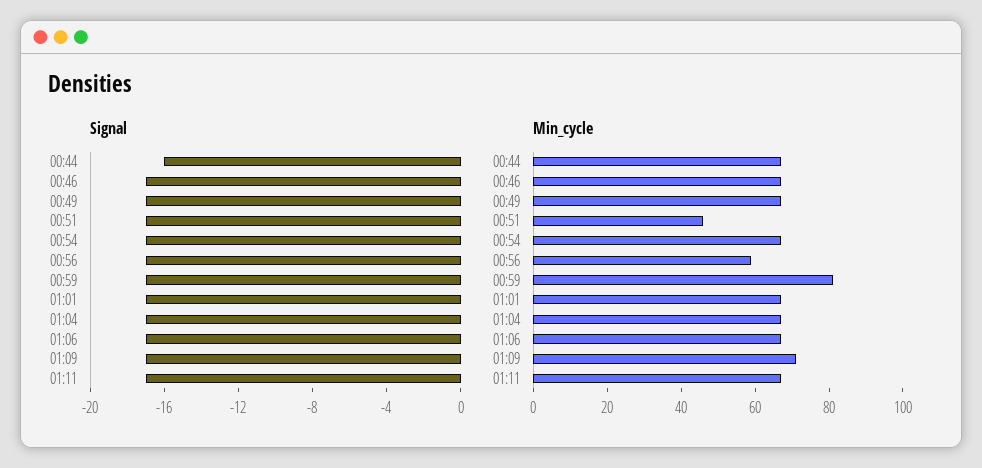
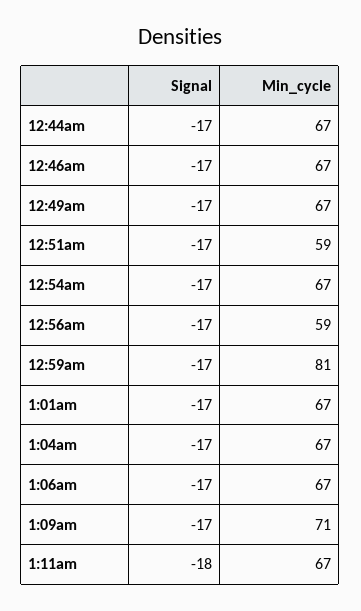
Signal, 00:44: -16 -> -17
Signal, 01:11: -17 -> -18
Min_cycle, 00:51: 45 -> 59

